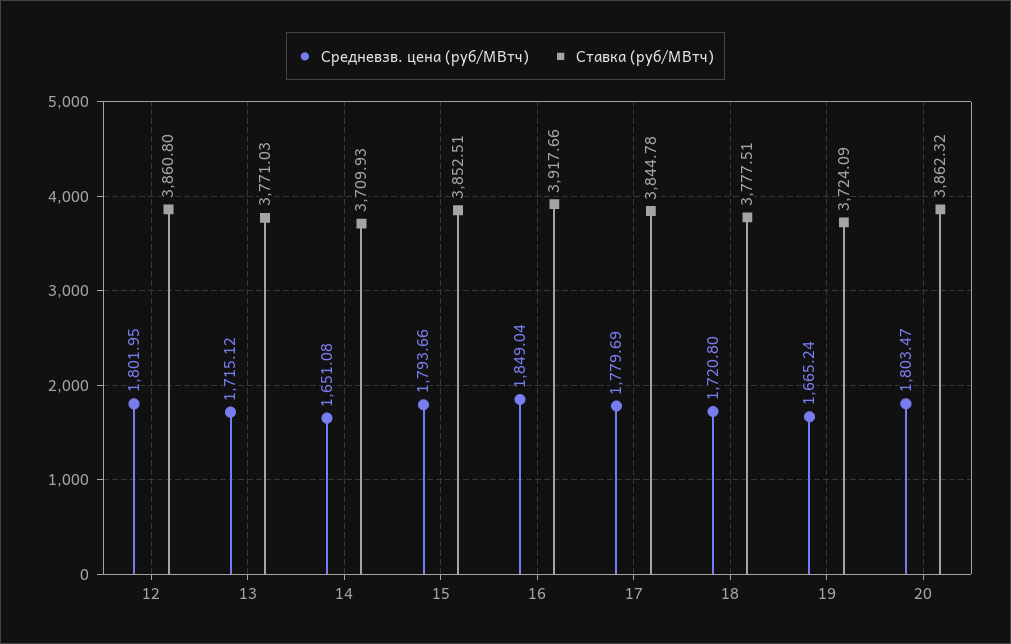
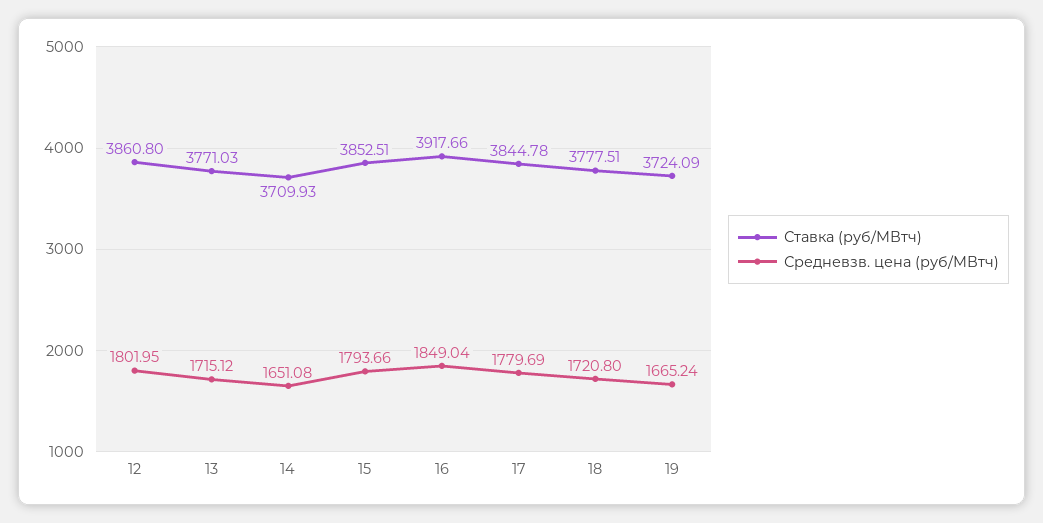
Средневзв. цена (руб/МВтч), 20: 1803.47 -> none
Ставка (руб/МВтч), 20: 3862.32 -> none

